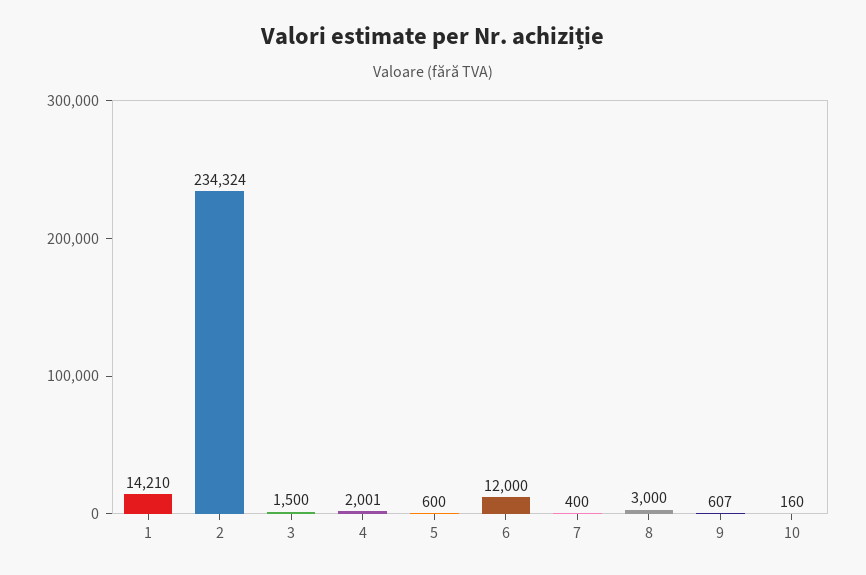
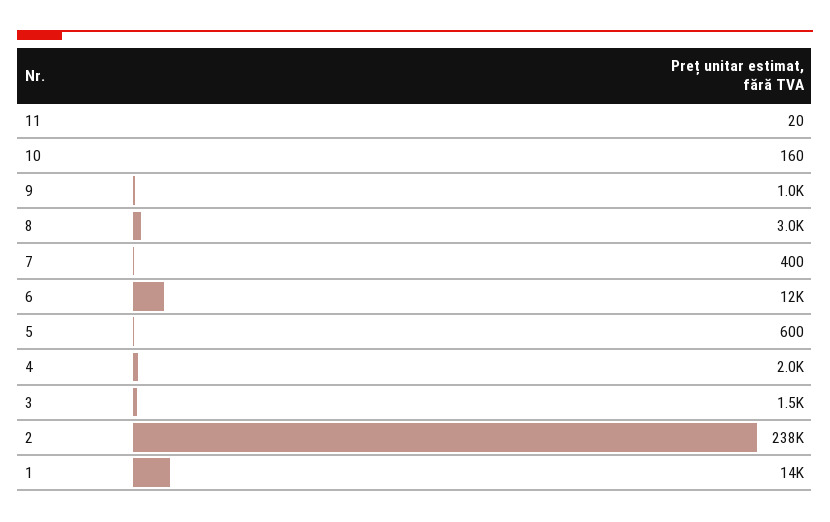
2: 234324 -> 238000
9: 607 -> 1000
11: none -> 20

